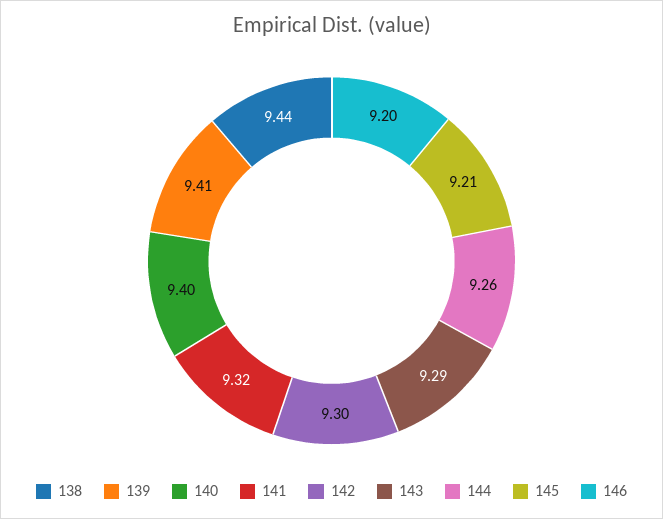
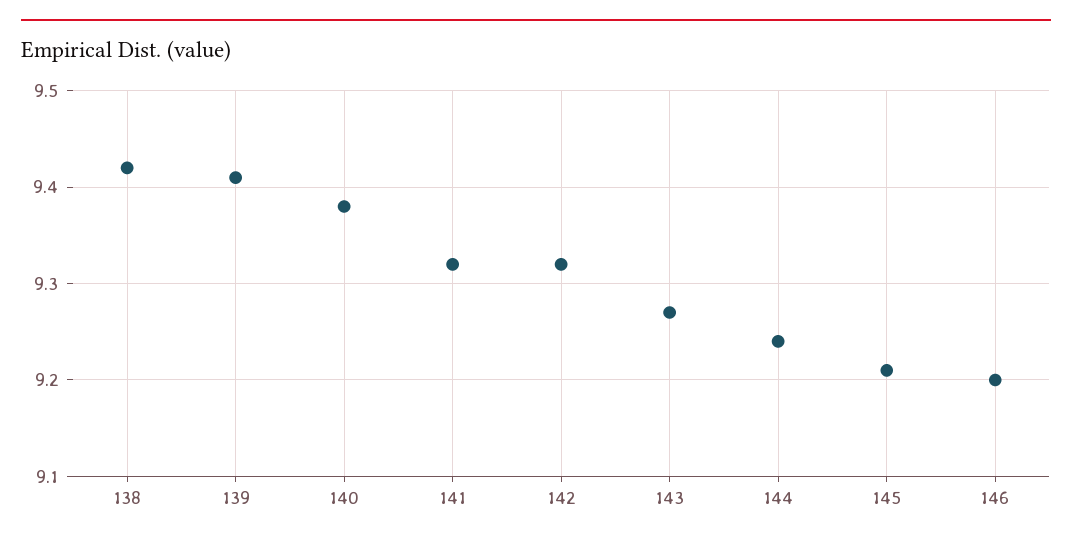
138: 9.44 -> 9.42
140: 9.4 -> 9.38
142: 9.3 -> 9.32
143: 9.29 -> 9.27
144: 9.26 -> 9.24

